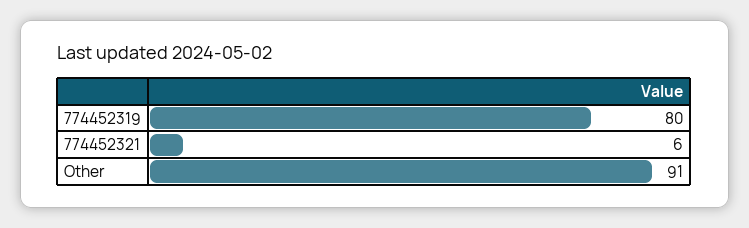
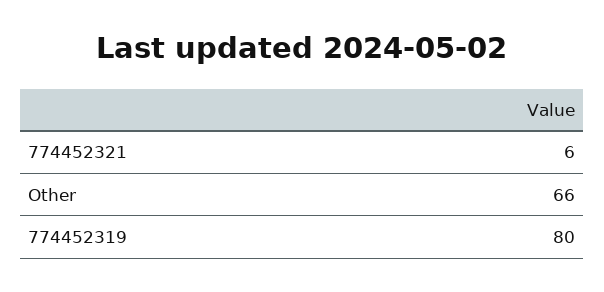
Other: 91 -> 66

